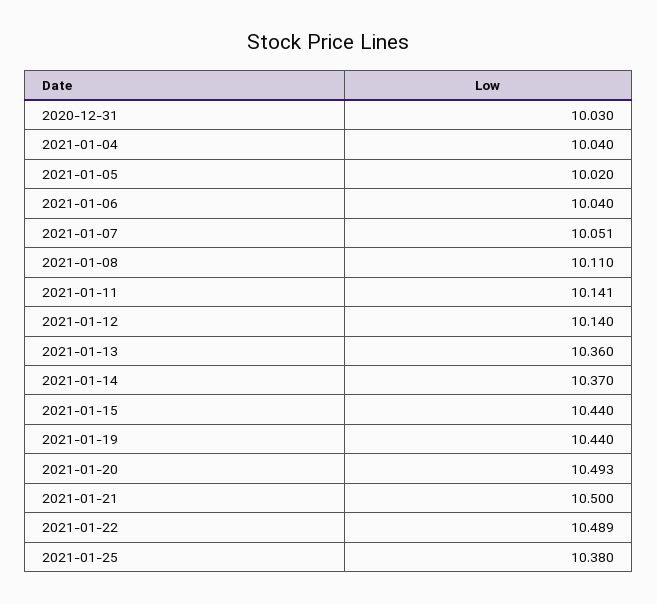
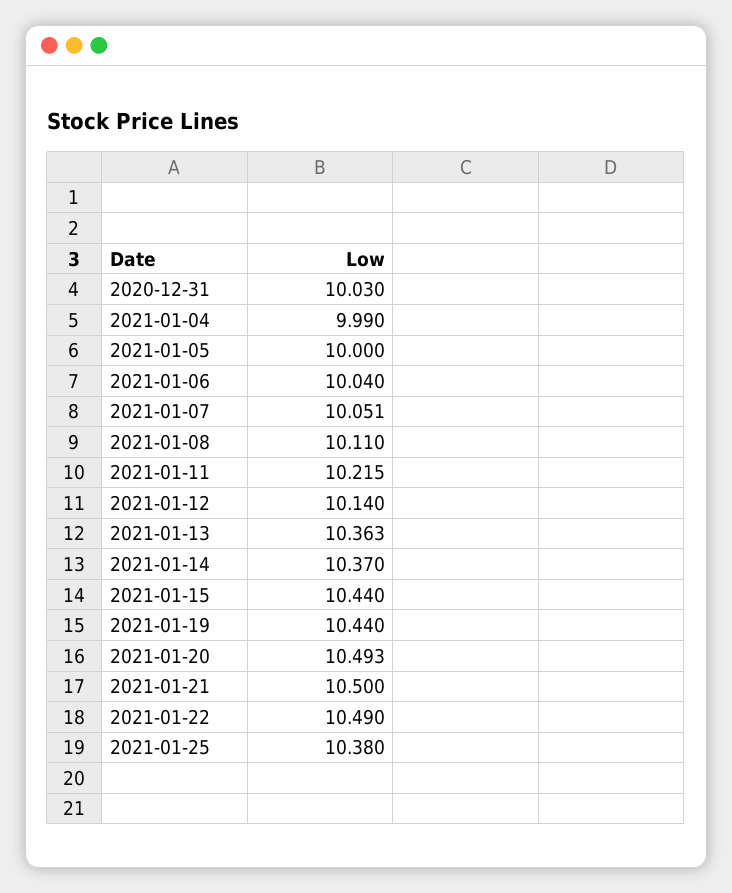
2021-01-04: 10.04 -> 9.99
2021-01-05: 10.02 -> 10
2021-01-11: 10.141 -> 10.215
2021-01-13: 10.36 -> 10.363
2021-01-22: 10.489 -> 10.49

